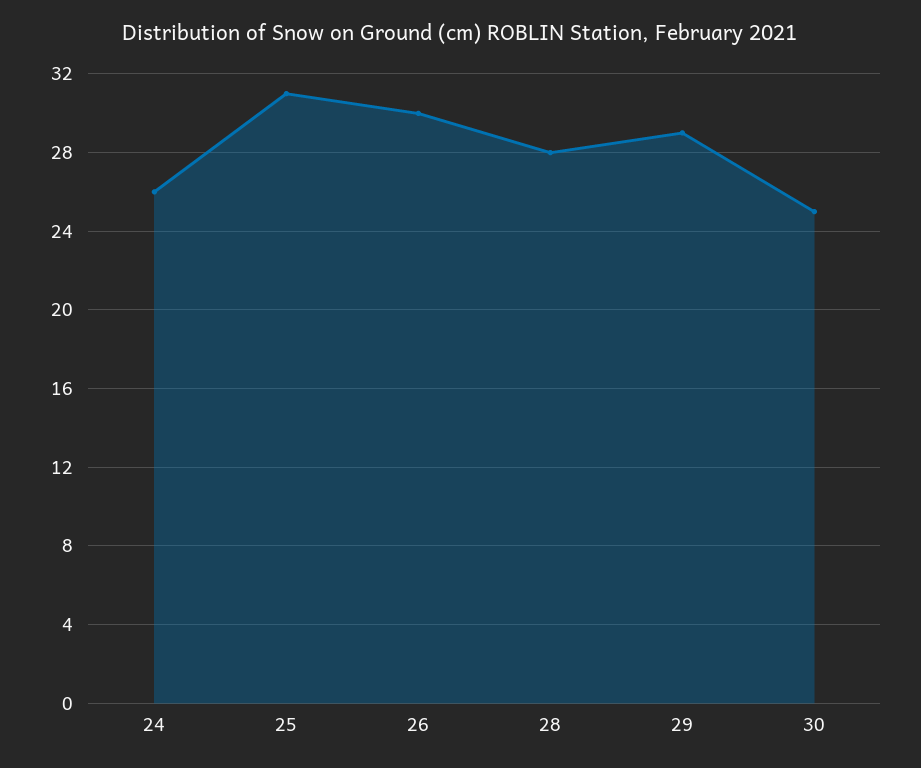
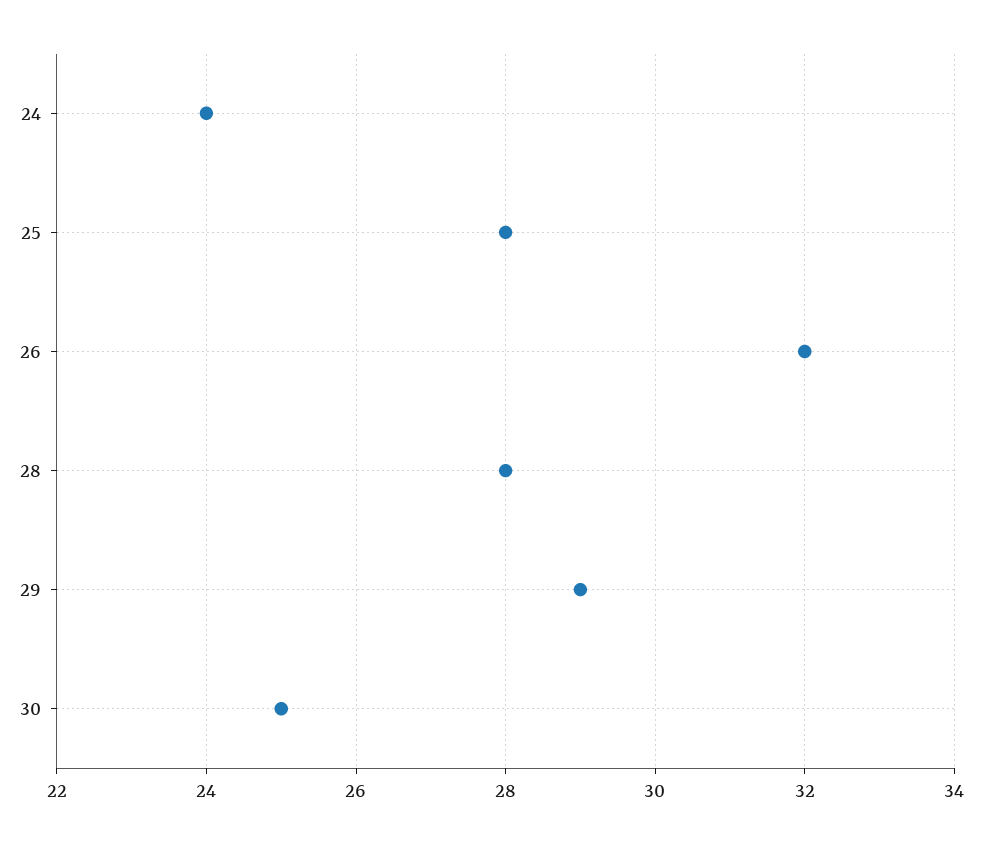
24: 26 -> 24
25: 31 -> 28
26: 30 -> 32

